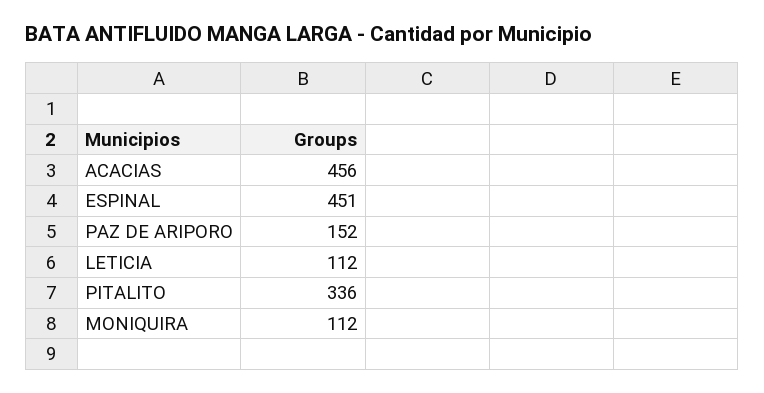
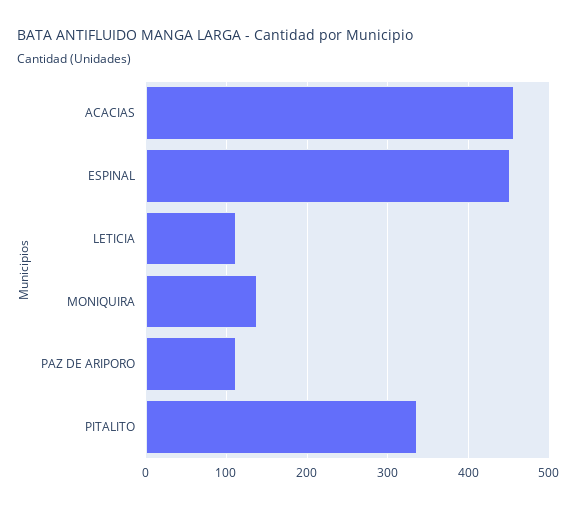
PAZ DE ARIPORO: 152 -> 110
MONIQUIRA: 112 -> 140

